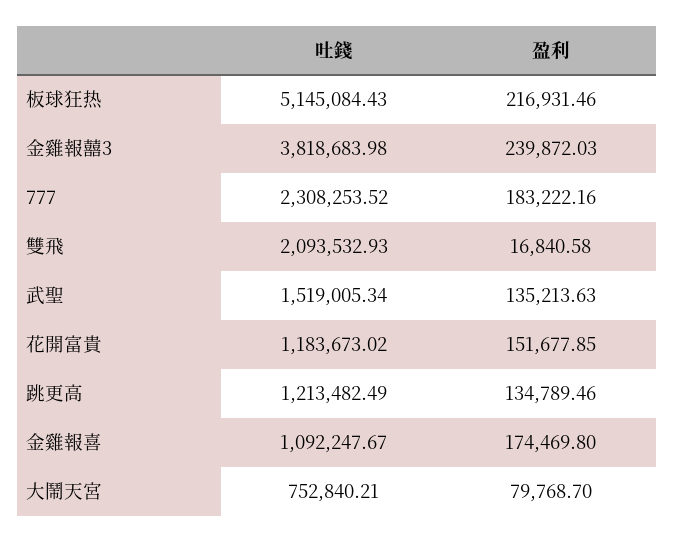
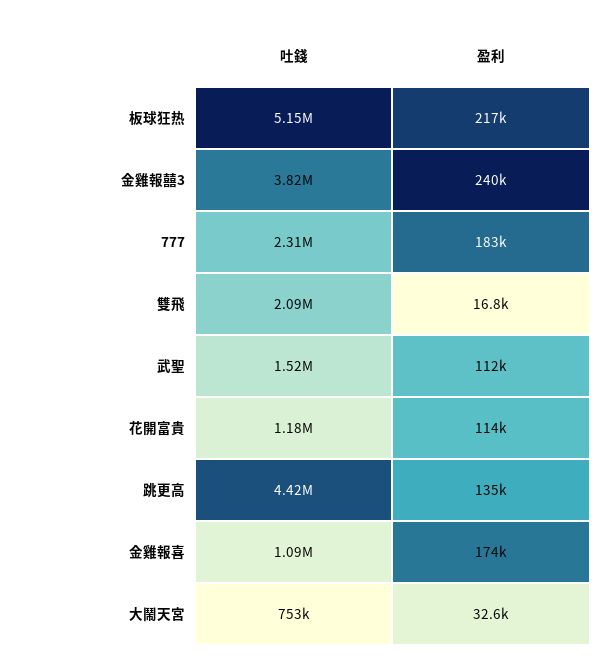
盈利, 武聖: 135213.63 -> 112000
盈利, 花開富貴: 151677.85 -> 114000
吐錢, 跳更高: 1213482.49 -> 4420000
盈利, 大鬧天宮: 79768.7 -> 32600

